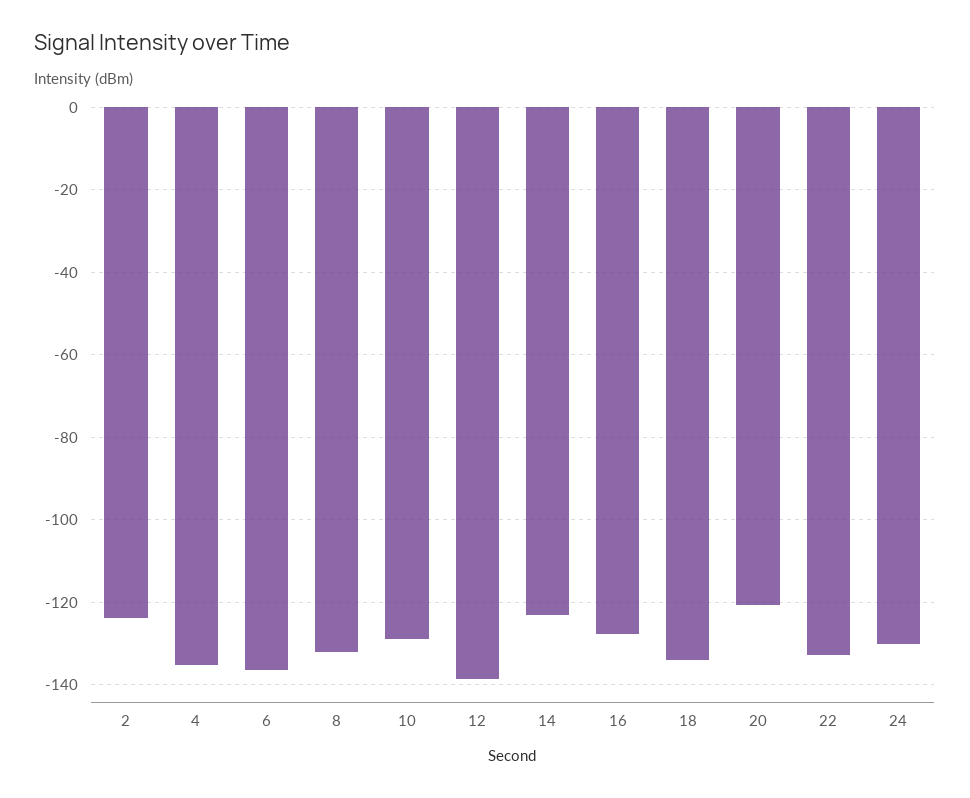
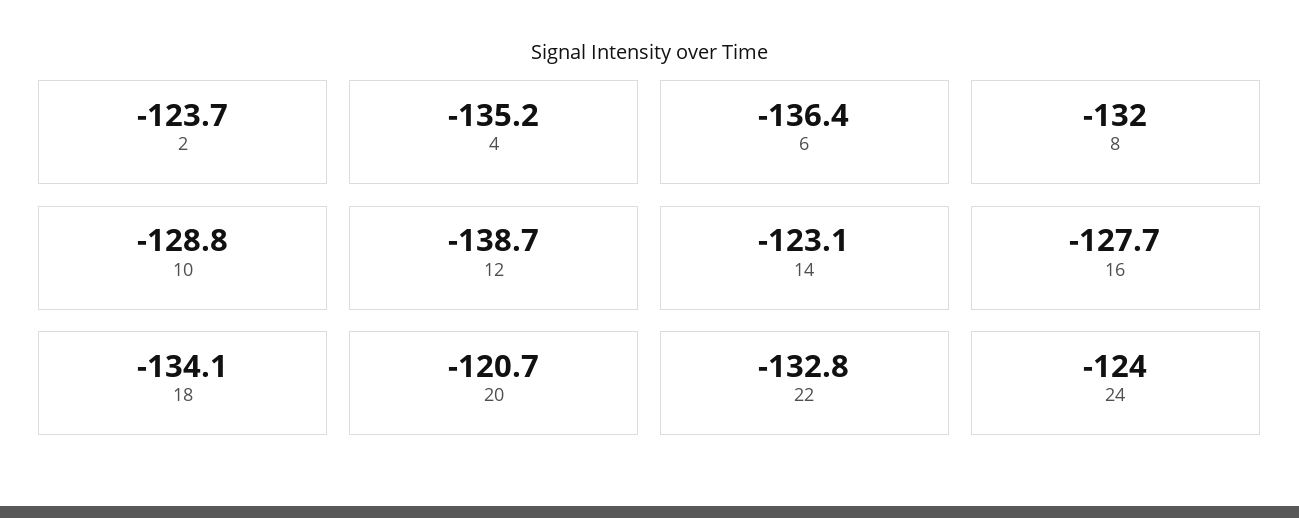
24: -130 -> -124

